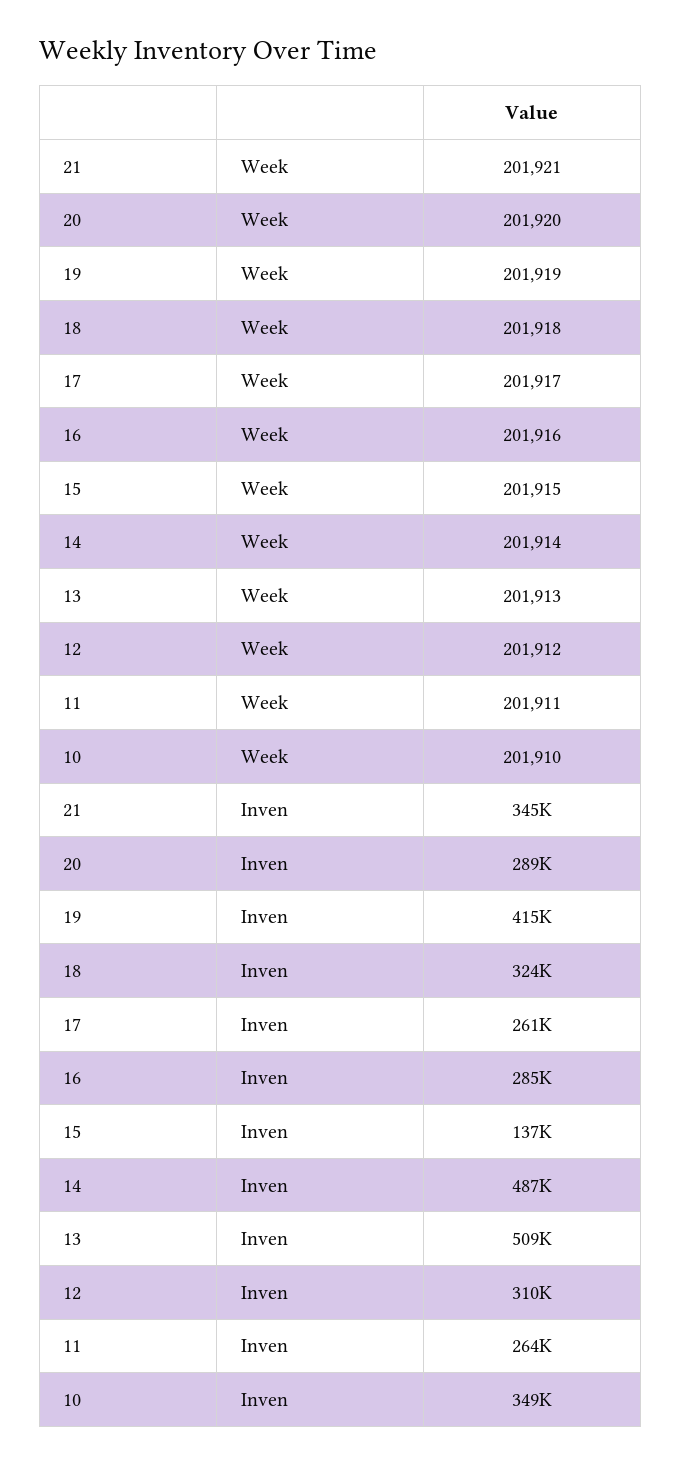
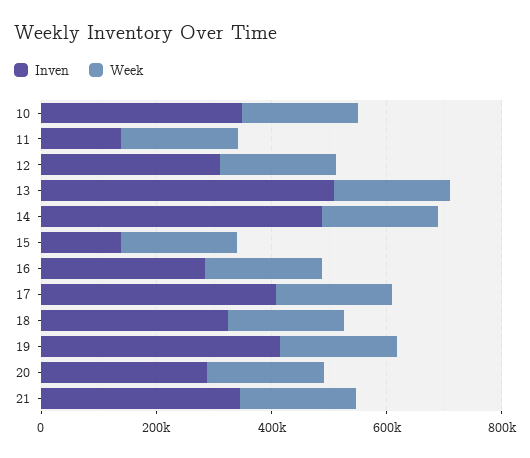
Inven, 17: 261000 -> 400000
Inven, 11: 264000 -> 150000

